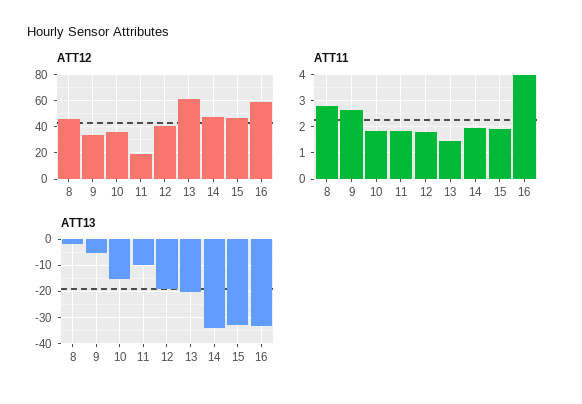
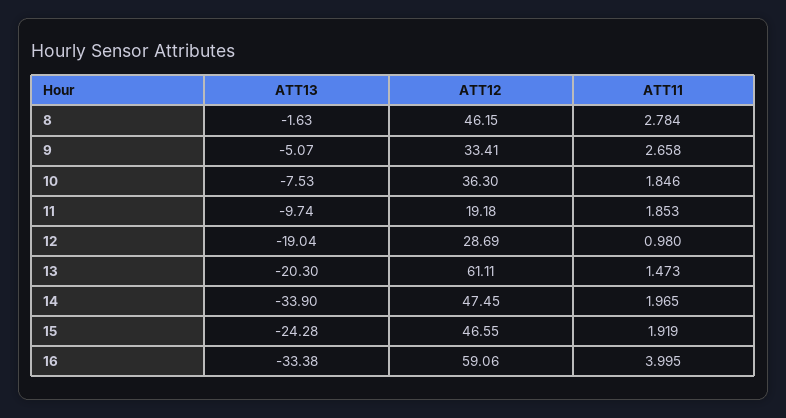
ATT12, 12: 40 -> 28.69
ATT11, 12: 1.75 -> 0.98
ATT13, 10: -15 -> -7.53
ATT13, 15: -32.5 -> -24.28

